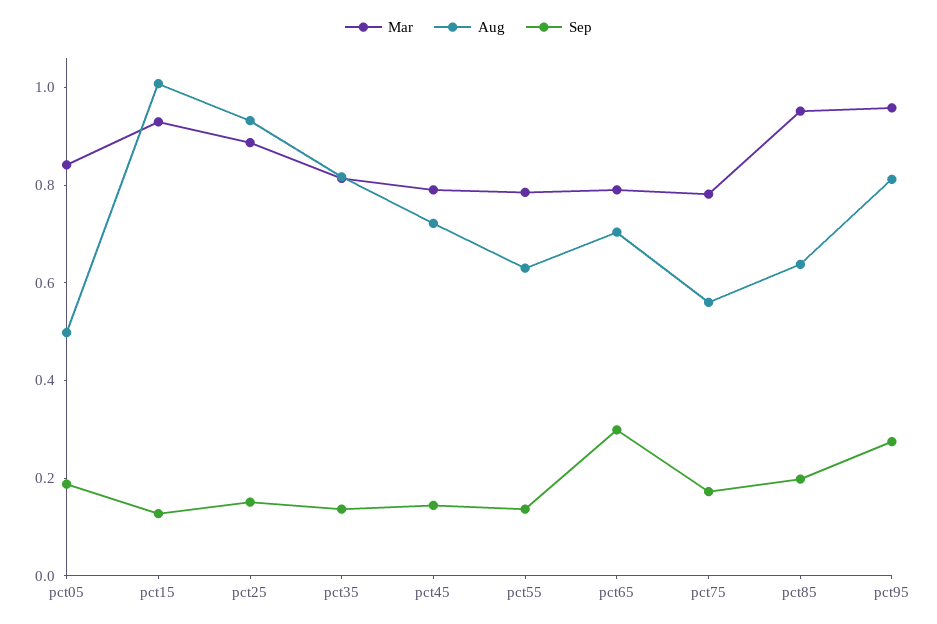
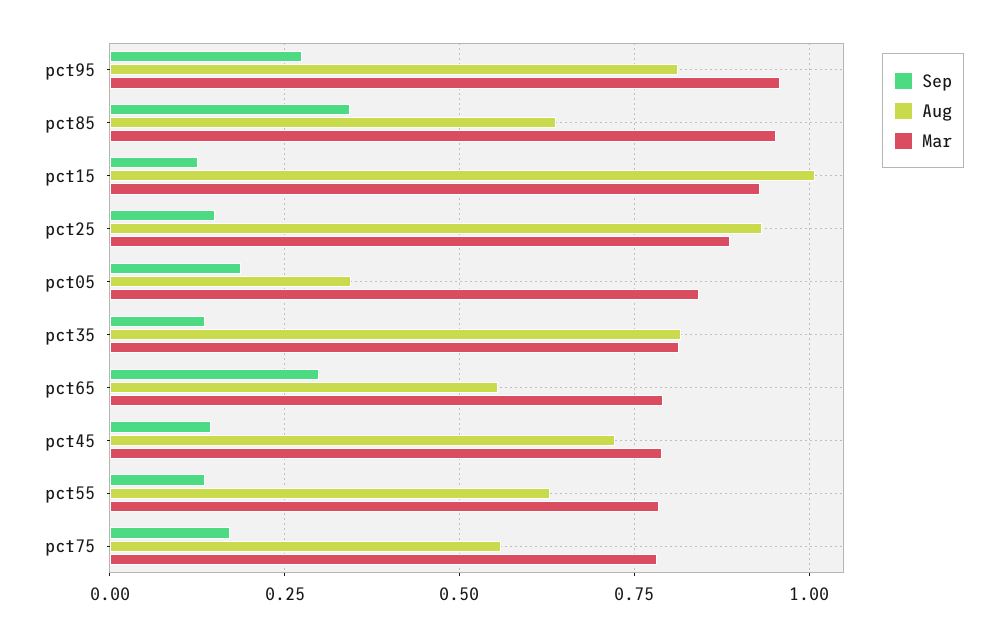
Aug, pct05: 0.5 -> 0.35
Aug, pct65: 0.7 -> 0.55
Sep, pct85: 0.2 -> 0.35

